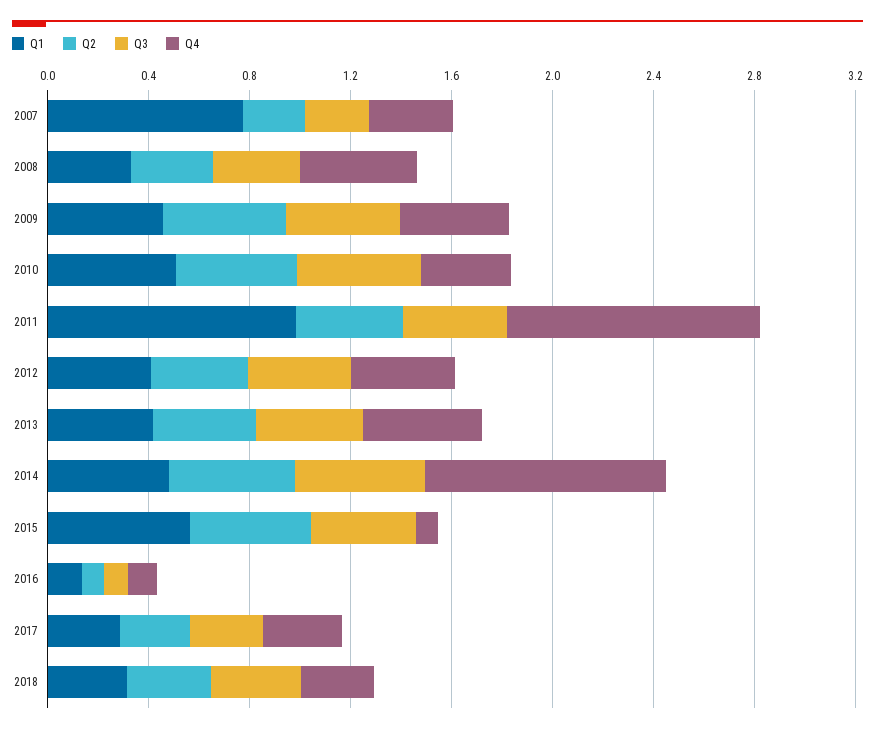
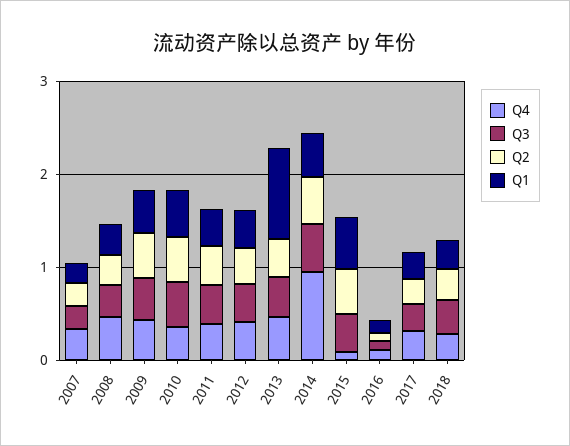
Q1, 2007: 0.8 -> 0.2
Q1, 2011: 1 -> 0.4
Q4, 2011: 1 -> 0.4
Q1, 2013: 0.4 -> 1

